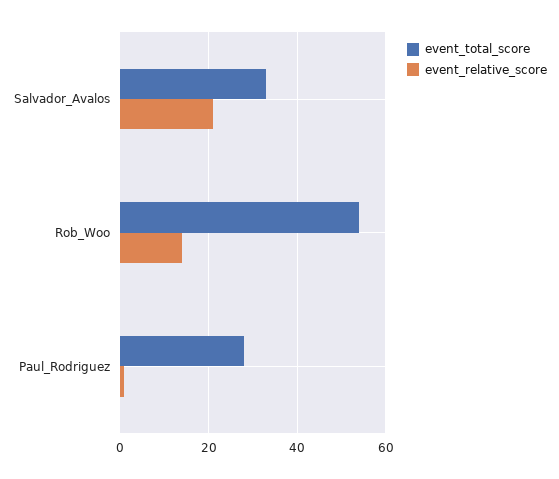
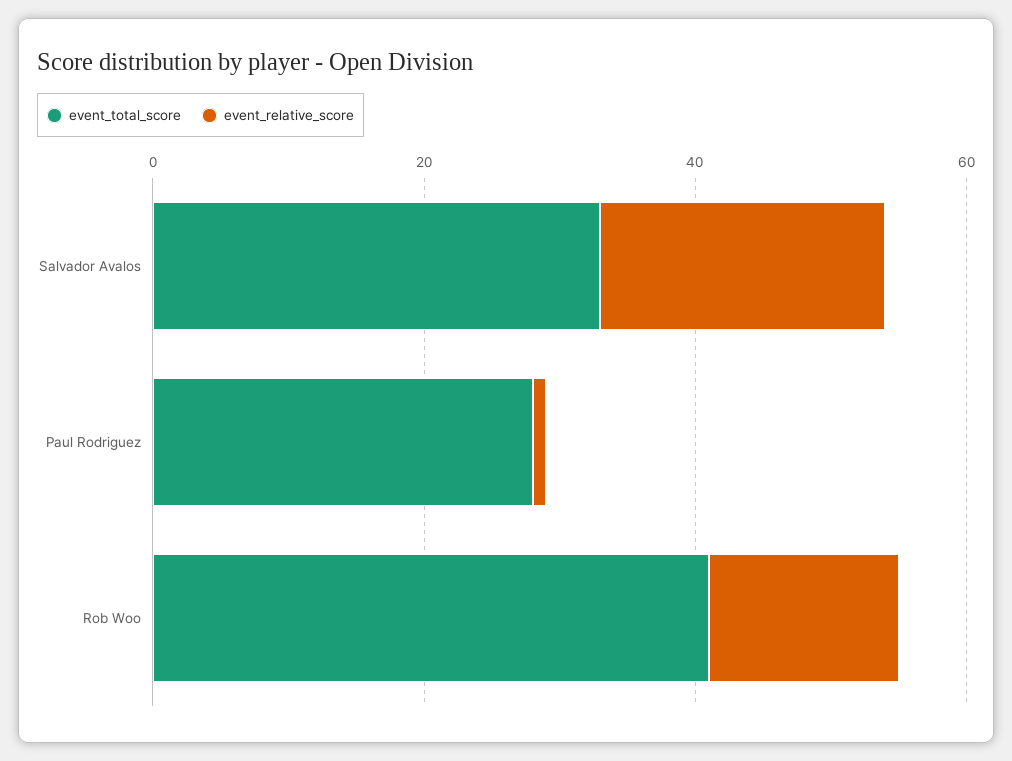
event_total_score, Rob_Woo: 55 -> 40

